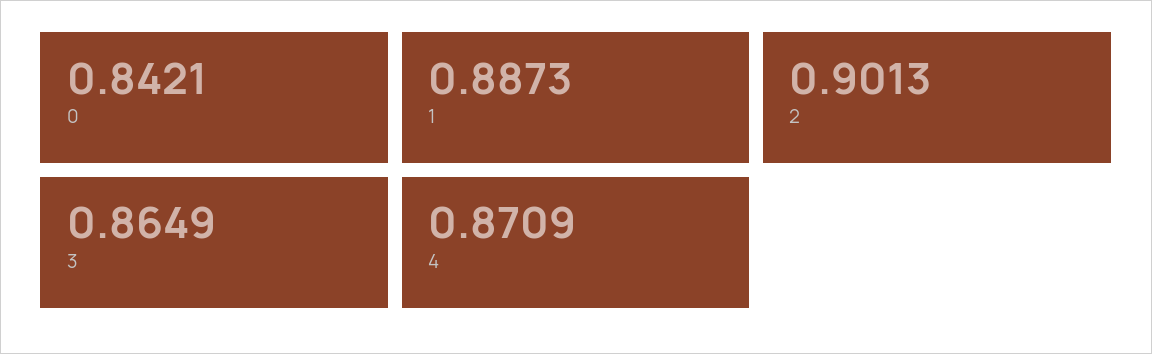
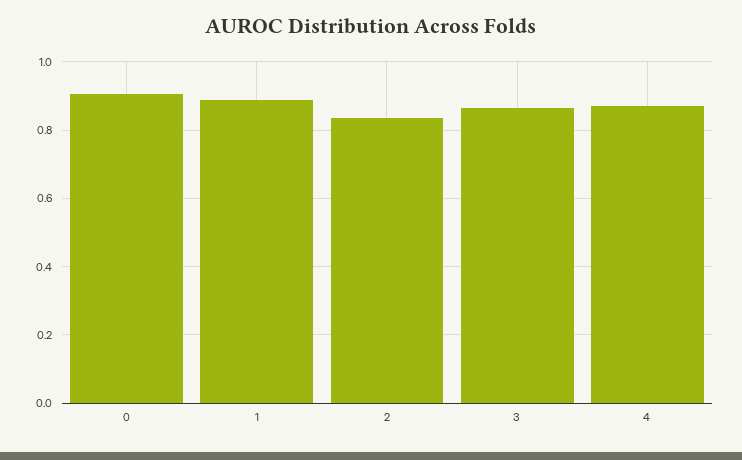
0: 0.8421 -> 0.9
2: 0.9013 -> 0.84

